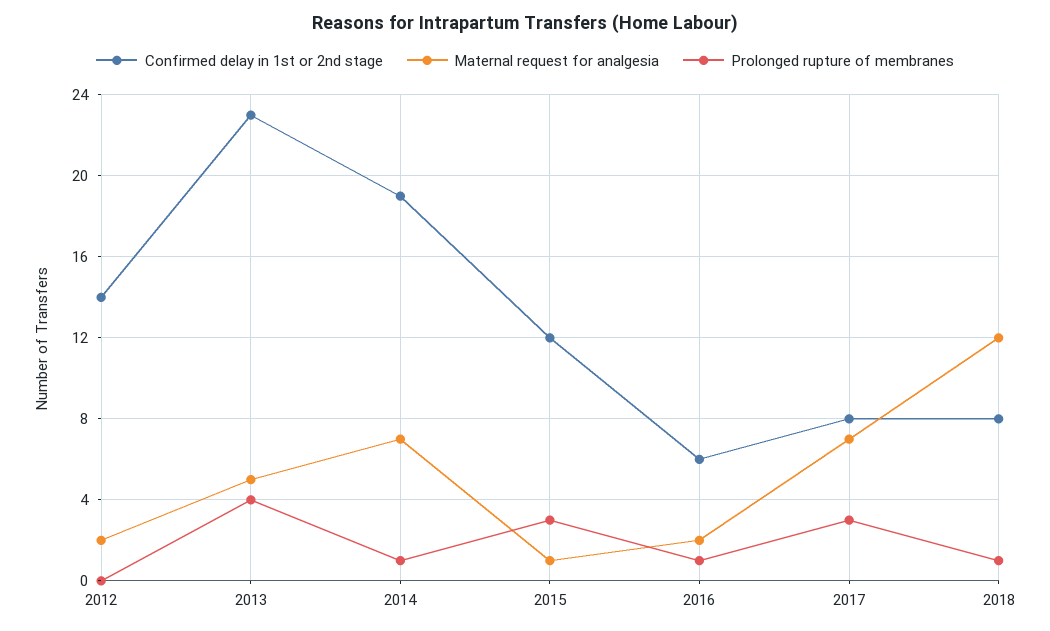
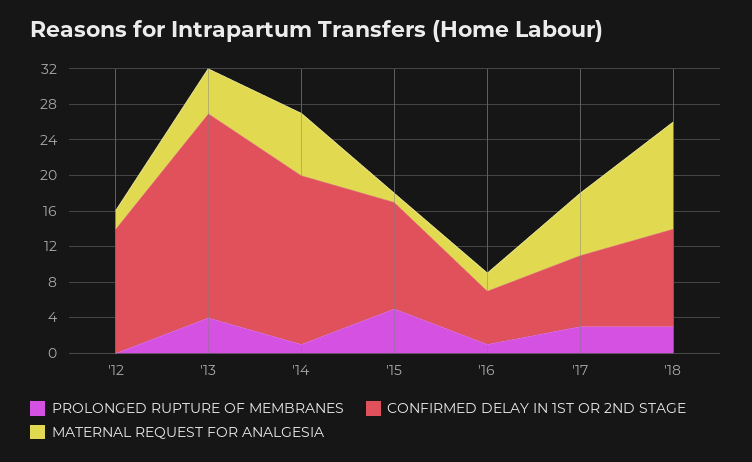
Prolonged rupture of membranes, 2015: 3 -> 5
Confirmed delay in 1st or 2nd stage, 2018: 8 -> 11
Prolonged rupture of membranes, 2018: 1 -> 3

